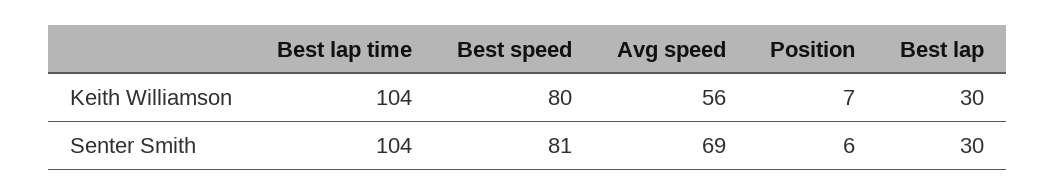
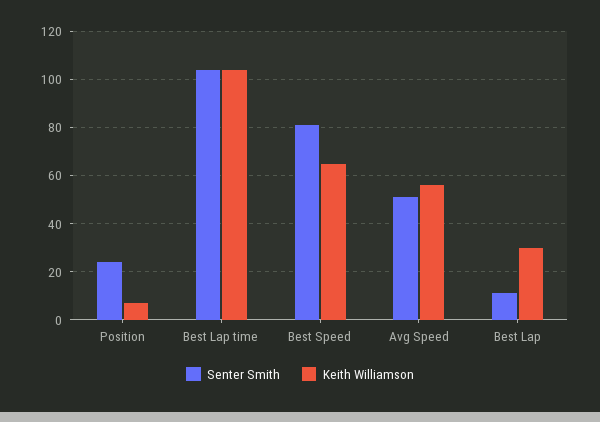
Keith Williamson, Best speed: 80 -> 65
Senter Smith, Avg speed: 69 -> 50
Senter Smith, Position: 6 -> 25
Senter Smith, Best lap: 30 -> 10

